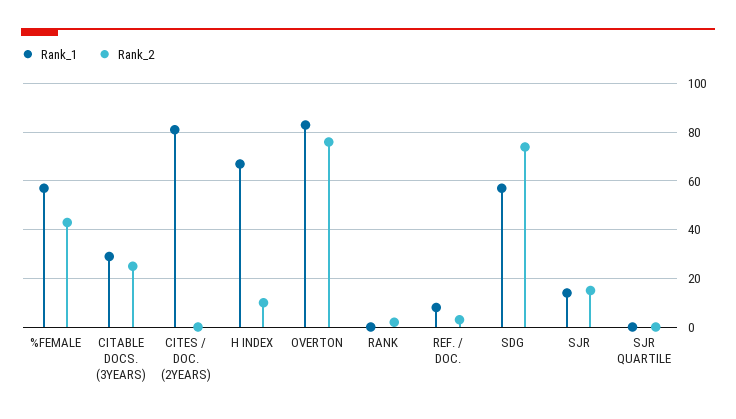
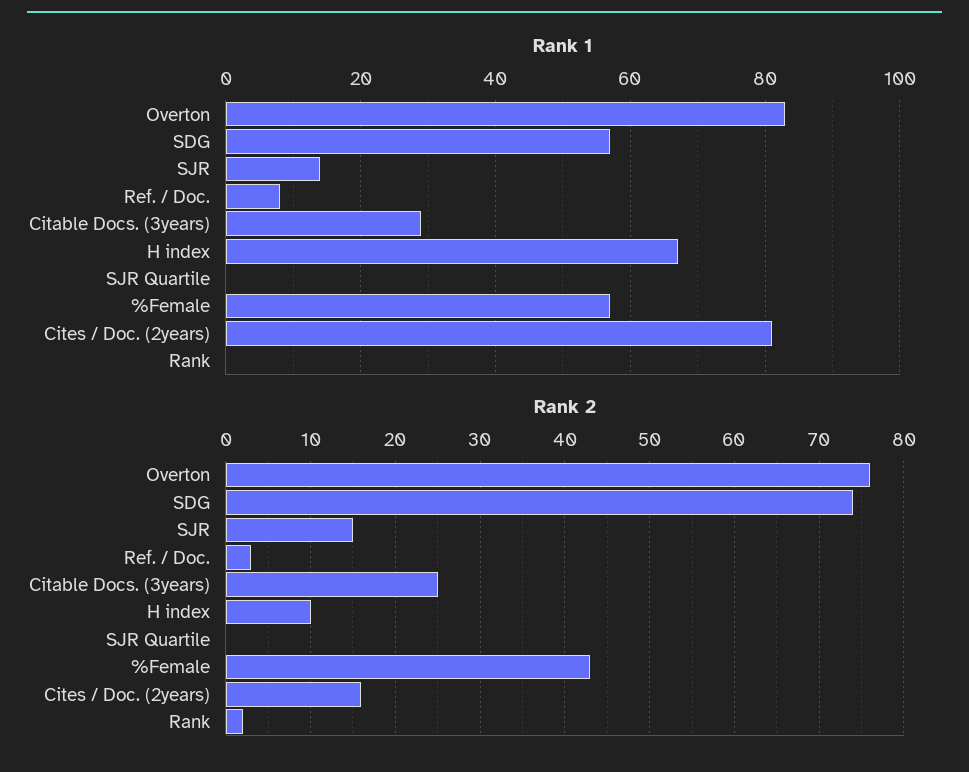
Rank_2, CITES / DOC. (2YEARS): 0 -> 16

